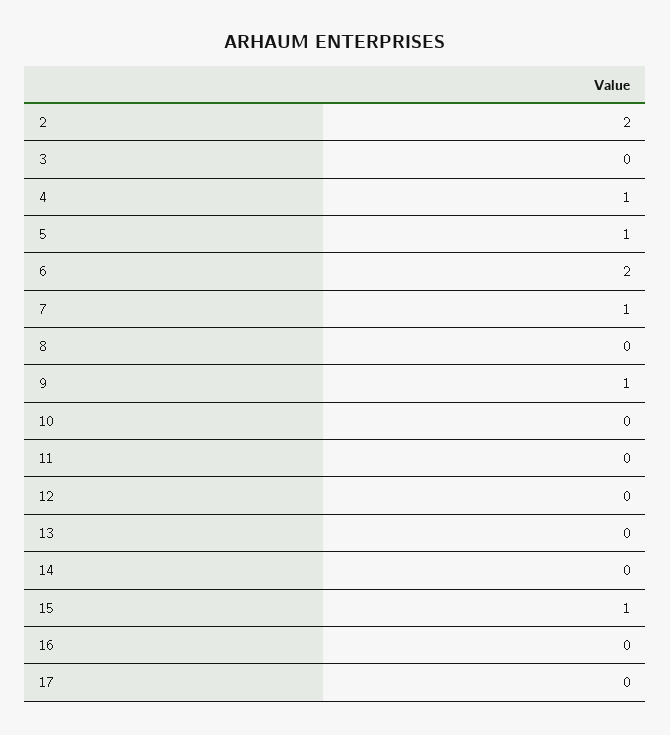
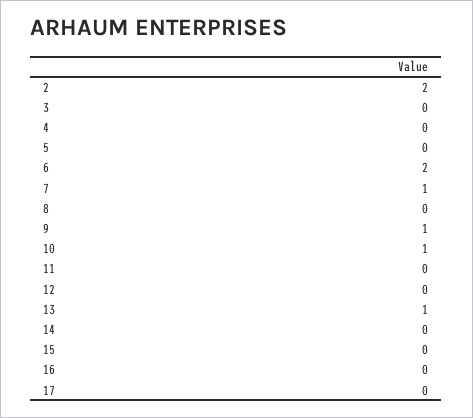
4: 1 -> 0
5: 1 -> 0
10: 0 -> 1
13: 0 -> 1
15: 1 -> 0

